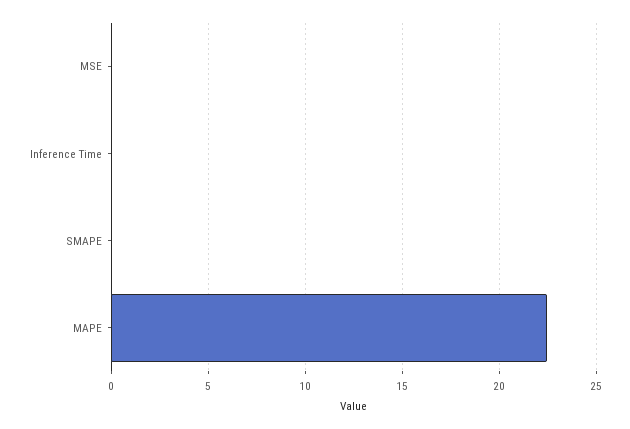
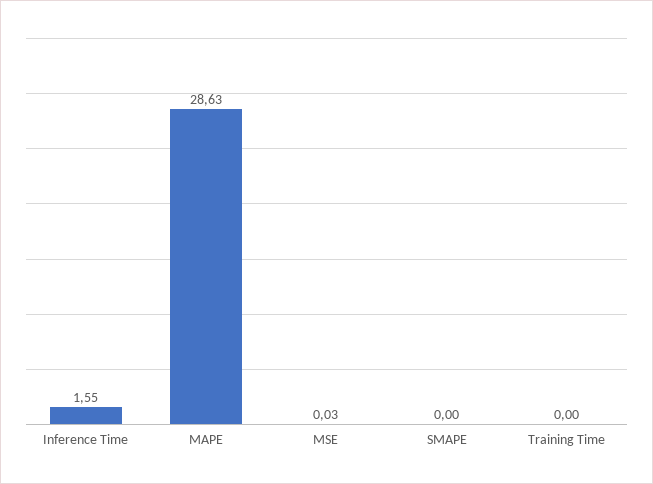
Inference Time: 0 -> 1.55
MAPE: 22.5 -> 28.63
Training Time: none -> 0

